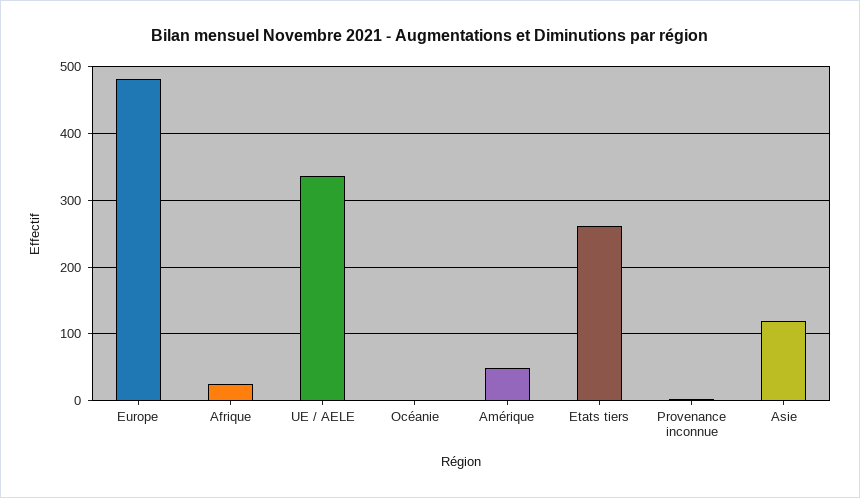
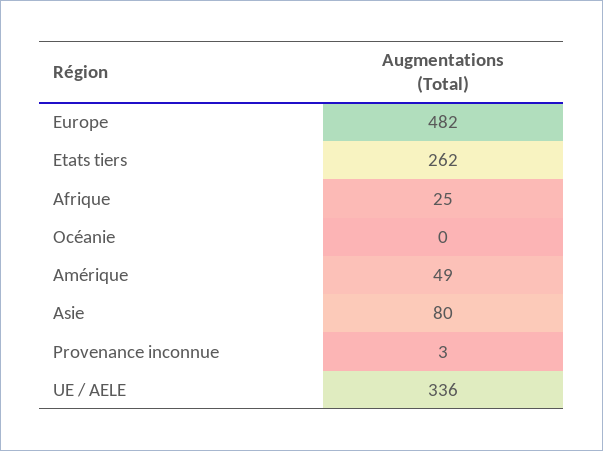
Asie: 120 -> 80

